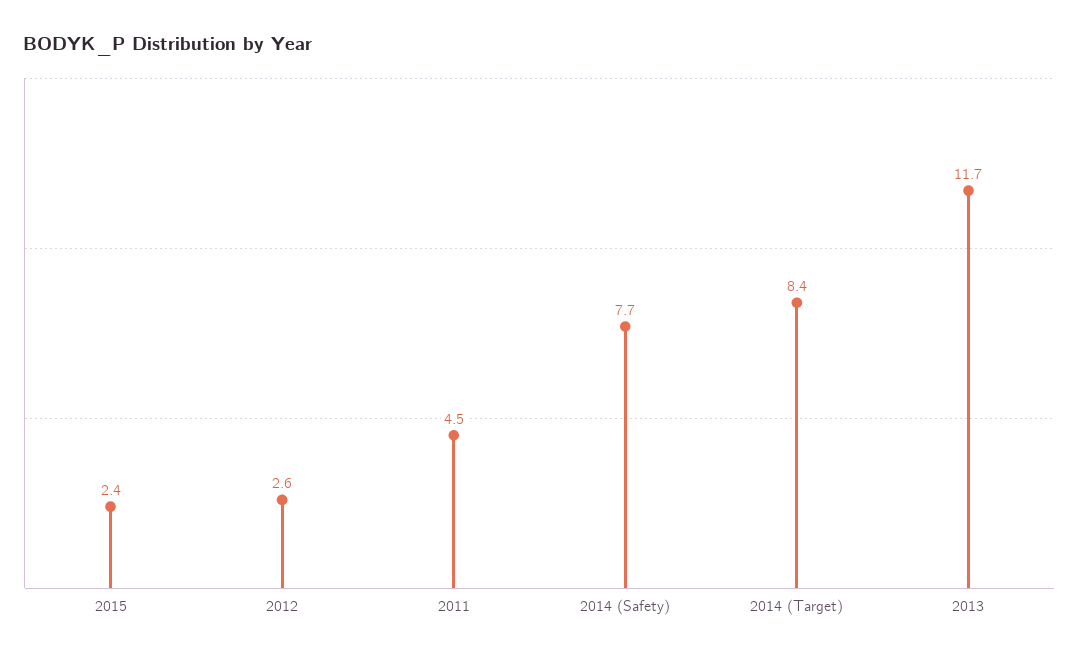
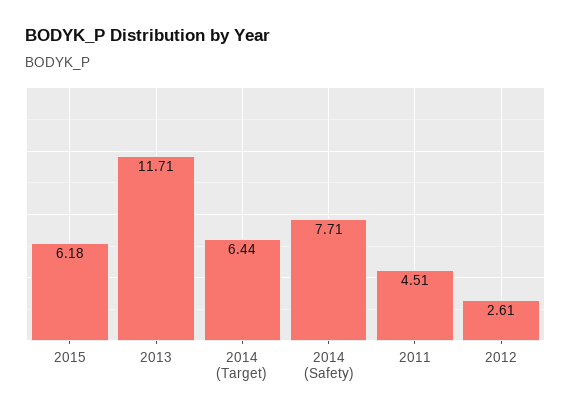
2015: 2.4 -> 6.18
2014 (Target): 8.4 -> 6.44

